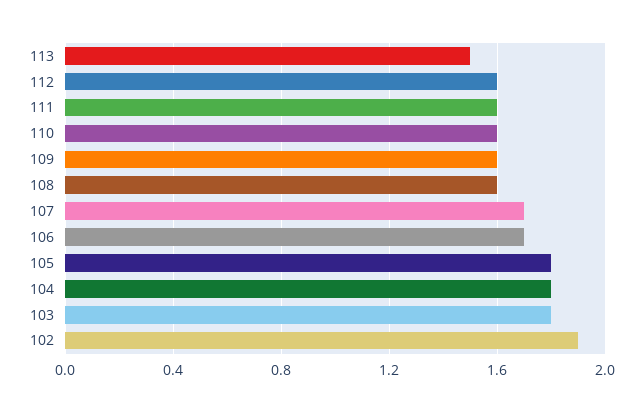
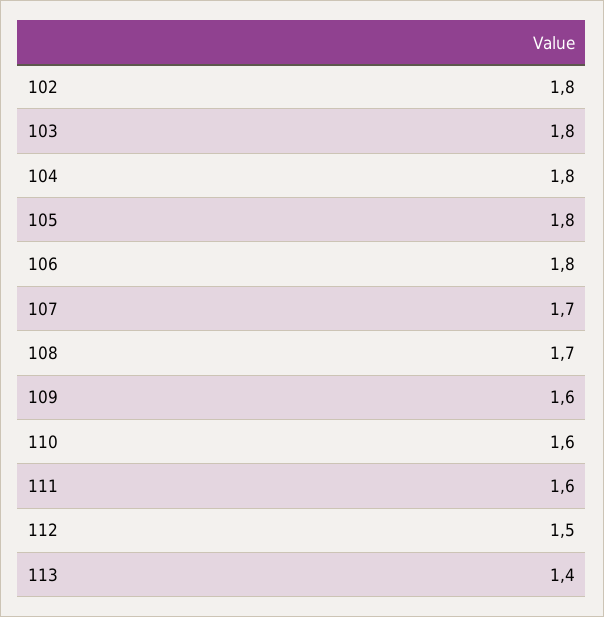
113: 1.5 -> 1.4
112: 1.6 -> 1.5
108: 1.6 -> 1.7
106: 1.7 -> 1.8
102: 1.9 -> 1.8

